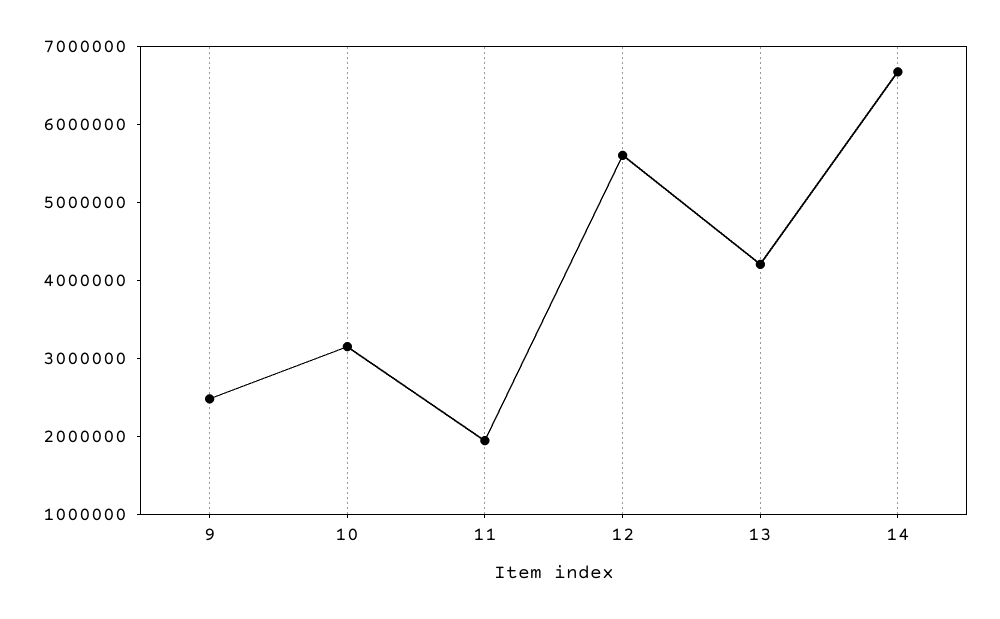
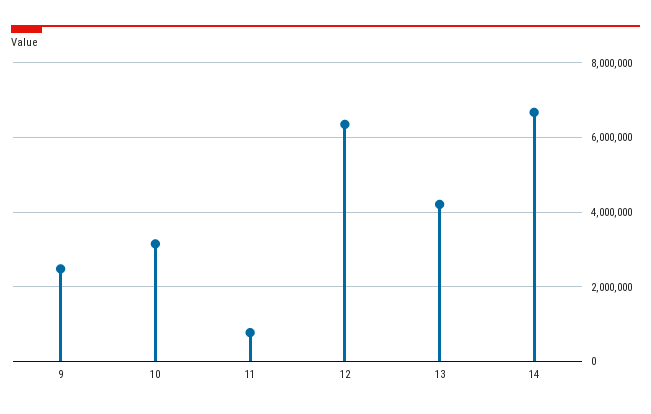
11: 2000000 -> 800000
12: 5600000 -> 6400000

